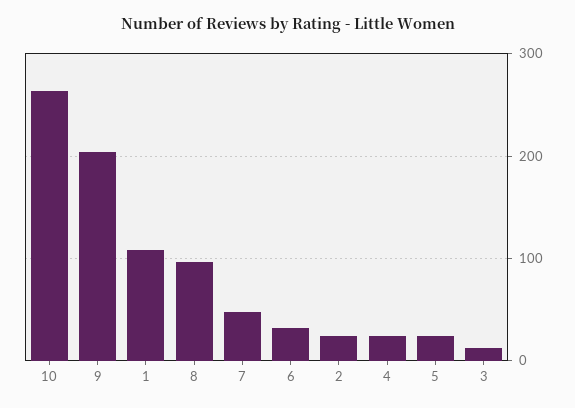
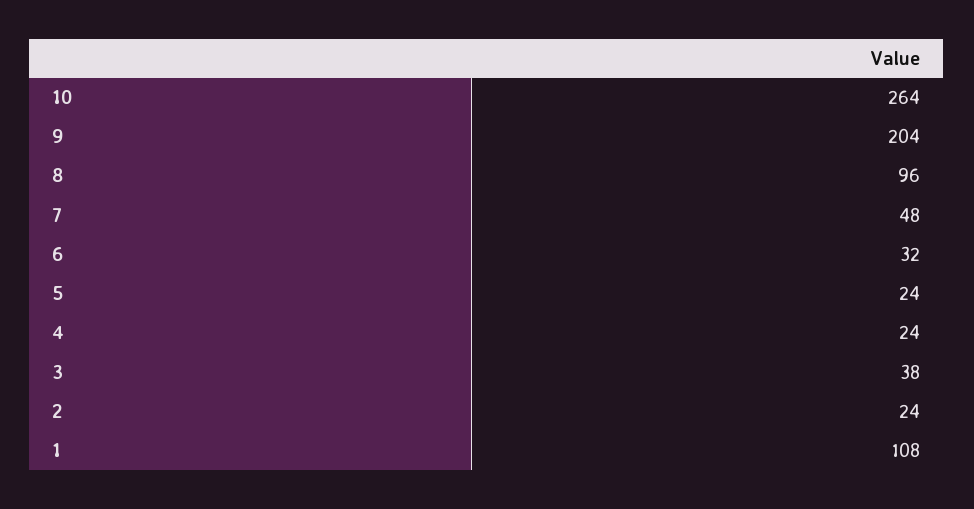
3: 10 -> 38

